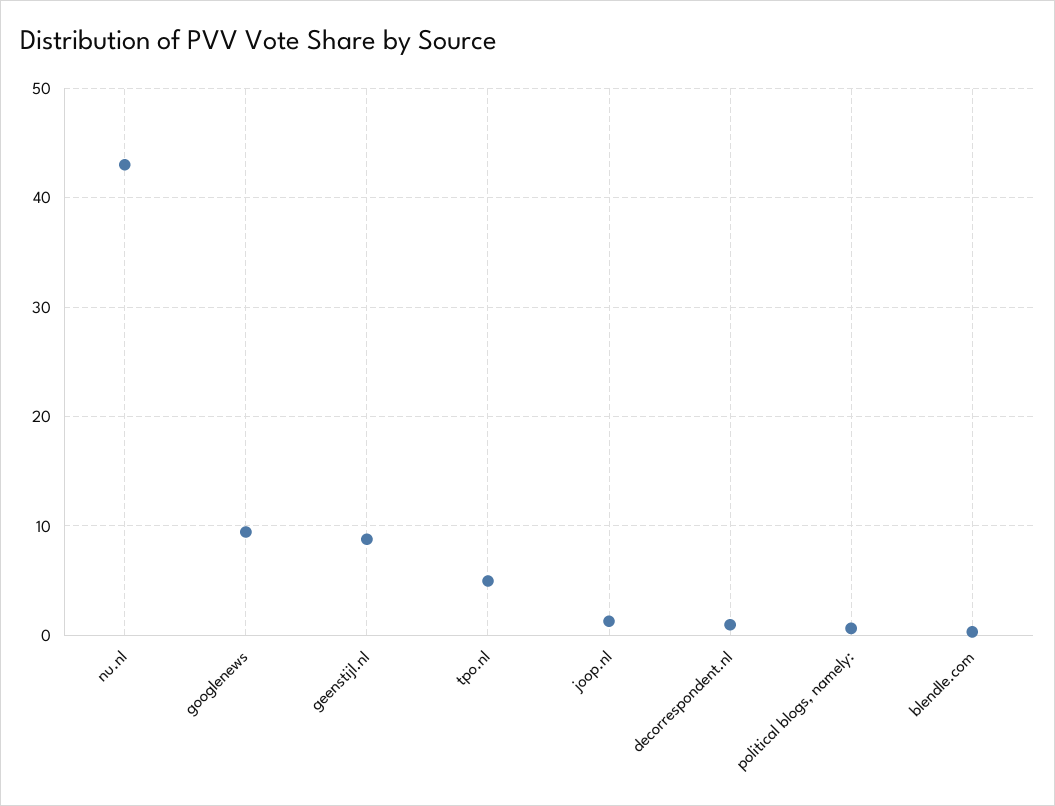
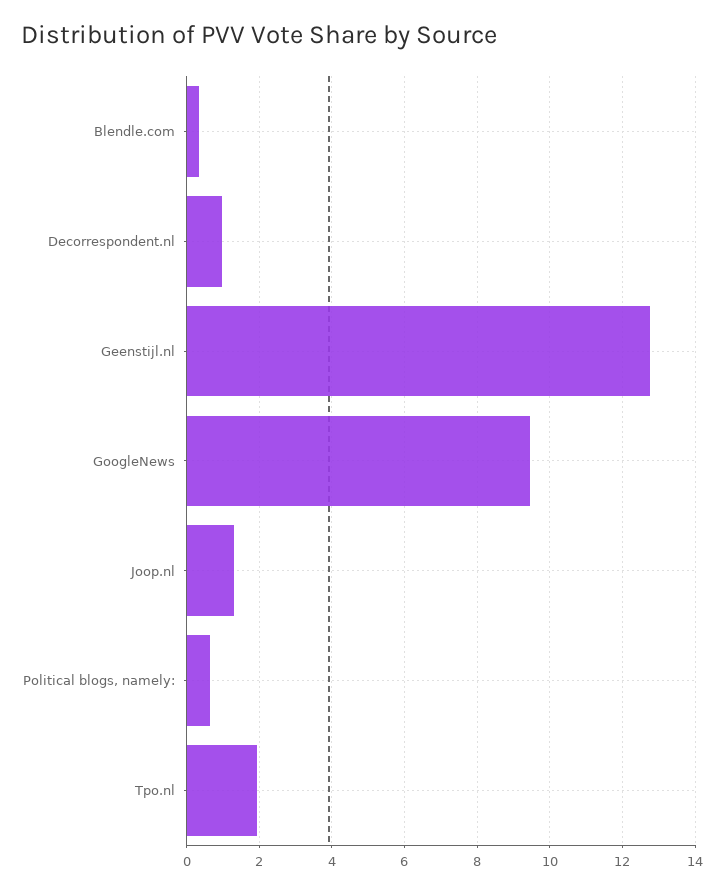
nu.nl: 43 -> none
geenstijl.nl: 9 -> 12.8
tpo.nl: 5 -> 2

